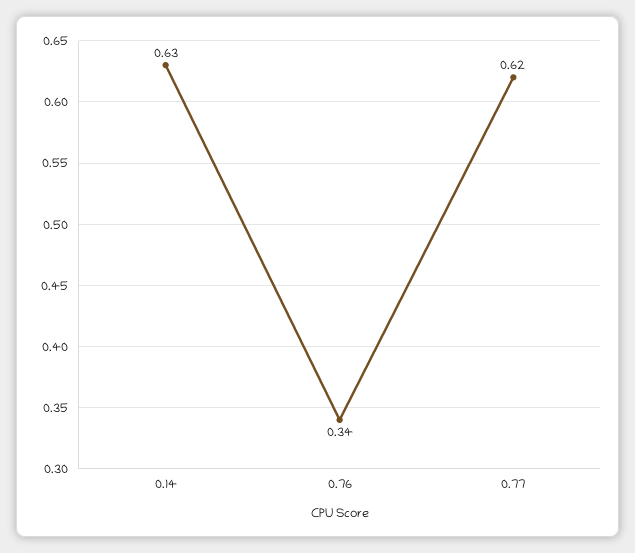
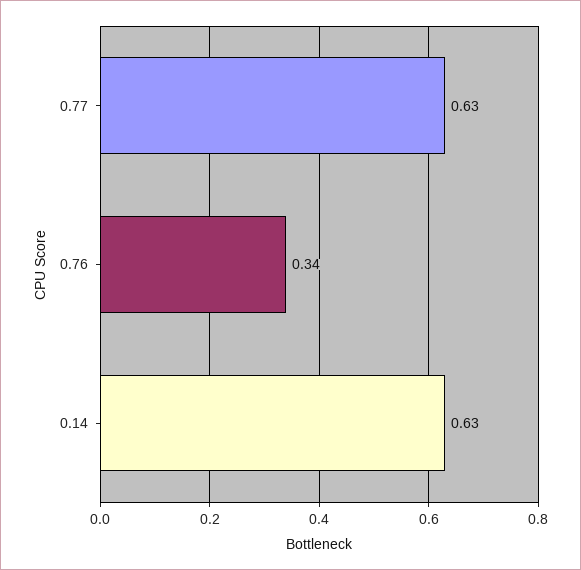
0.77: 0.62 -> 0.63

